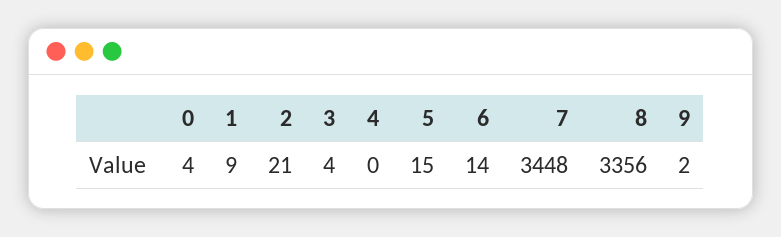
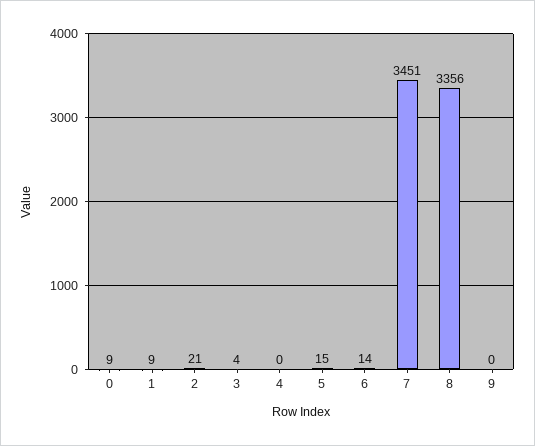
0: 4 -> 9
7: 3448 -> 3451
9: 2 -> 0

